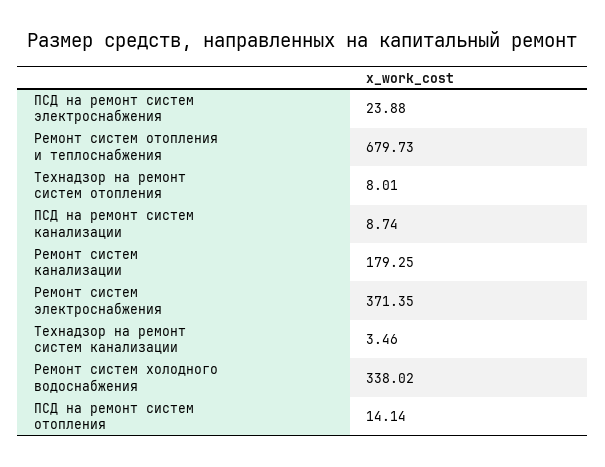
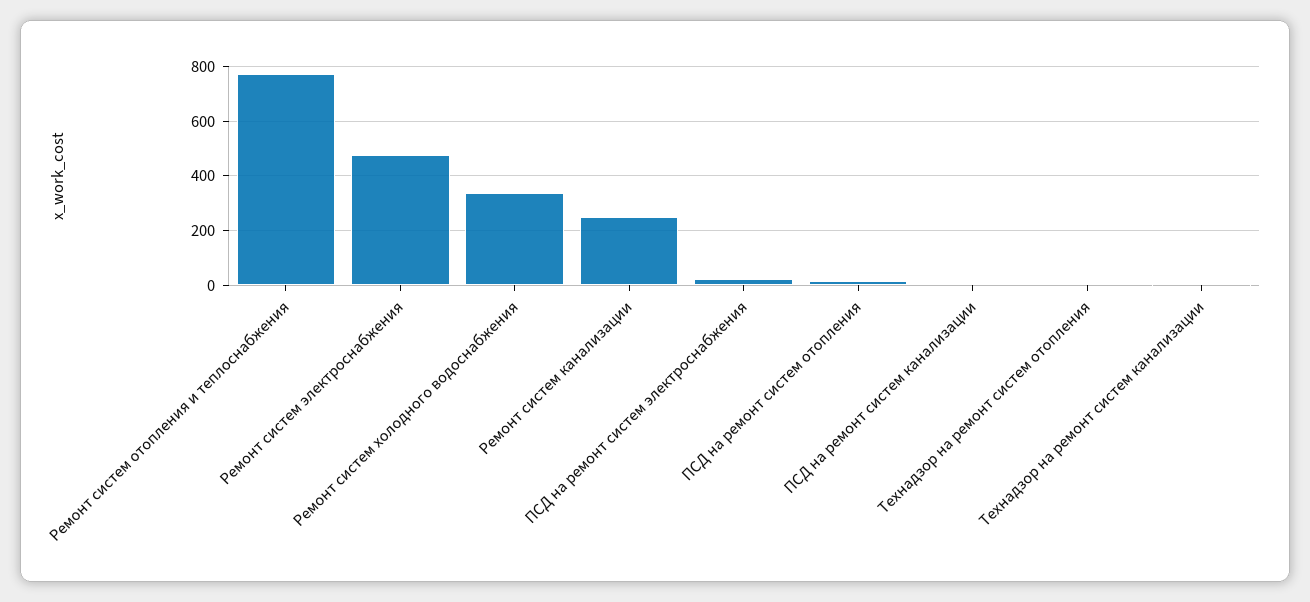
Ремонт систем отопления и теплоснабжения: 679.73 -> 775
Ремонт систем канализации: 179.25 -> 250
Ремонт систем электроснабжения: 371.35 -> 475

